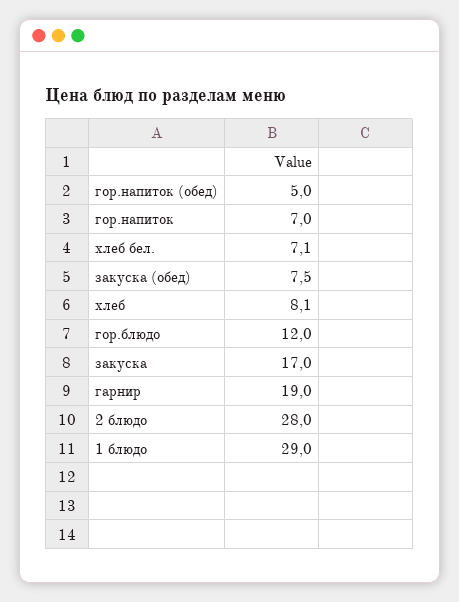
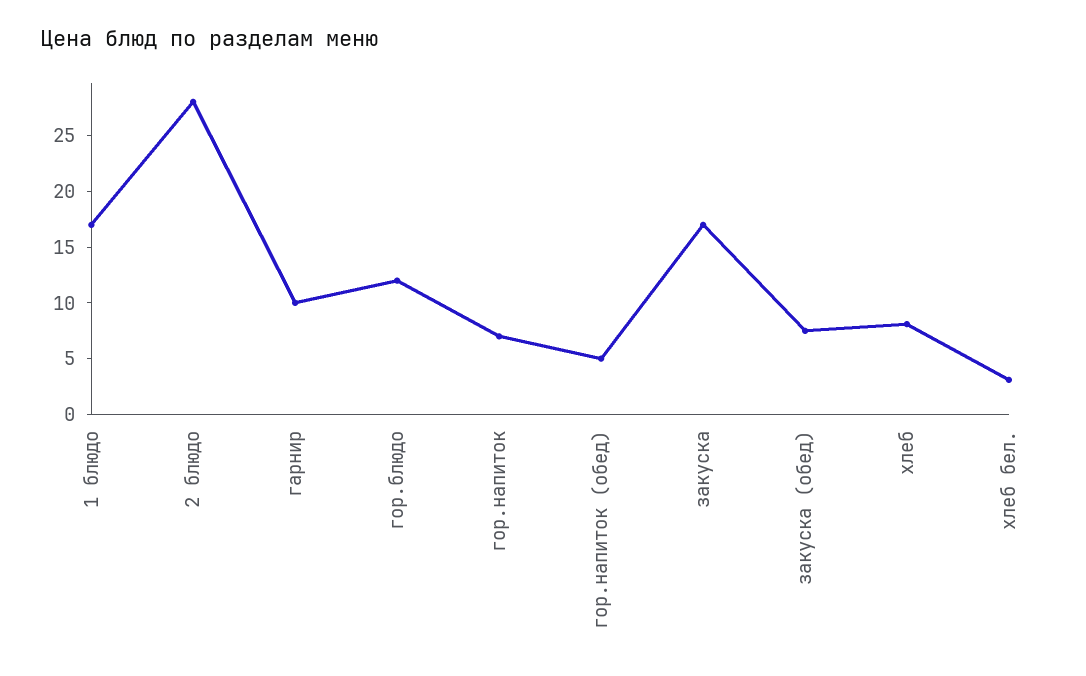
хлеб бел.: 7.1 -> 3
гарнир: 19 -> 10
1 блюдо: 29 -> 17

